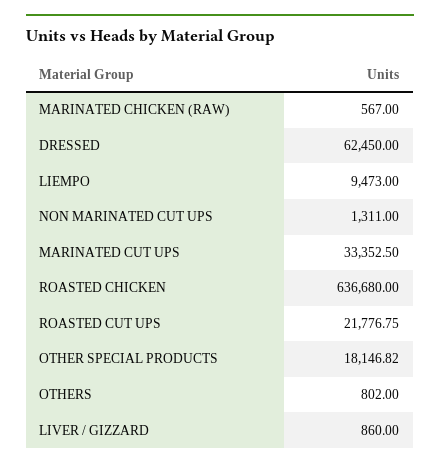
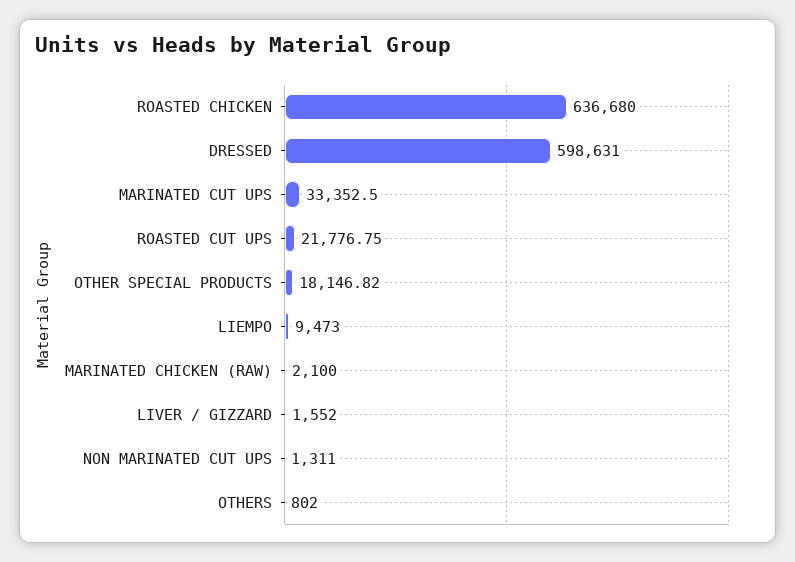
MARINATED CHICKEN (RAW): 567 -> 2100
DRESSED: 62450 -> 598631
LIVER / GIZZARD: 860 -> 1552

